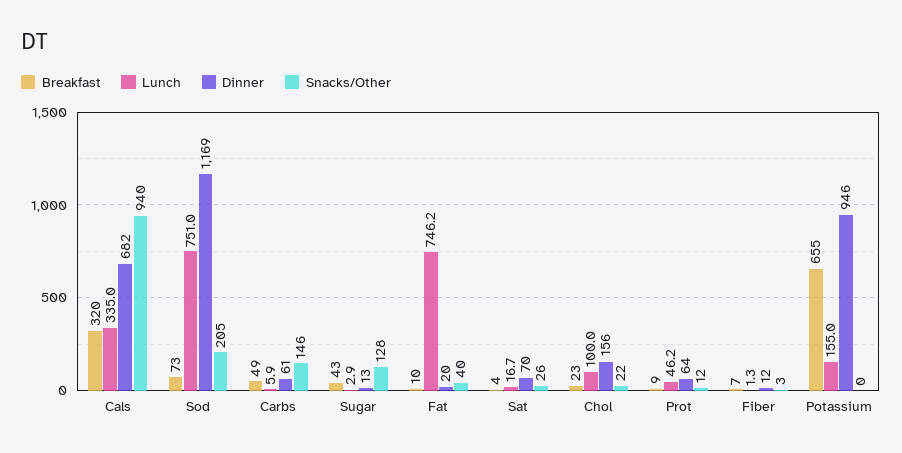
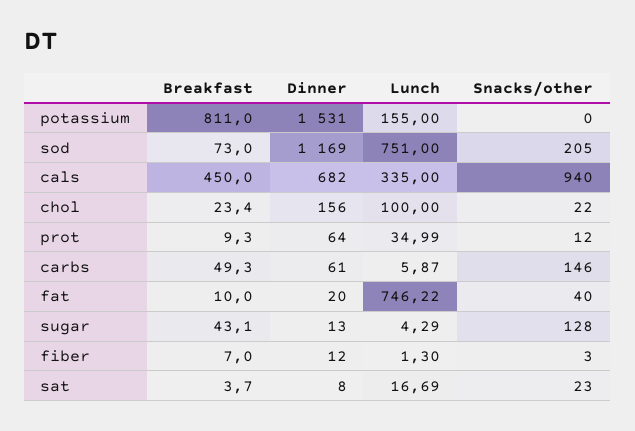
Breakfast, Cals: 320 -> 450
Lunch, Sugar: 2.9 -> 4.29
Dinner, Sat: 70 -> 8
Snacks/Other, Sat: 26 -> 23
Lunch, Prot: 46.2 -> 34.99
Breakfast, Potassium: 655 -> 811
Dinner, Potassium: 946 -> 1531

